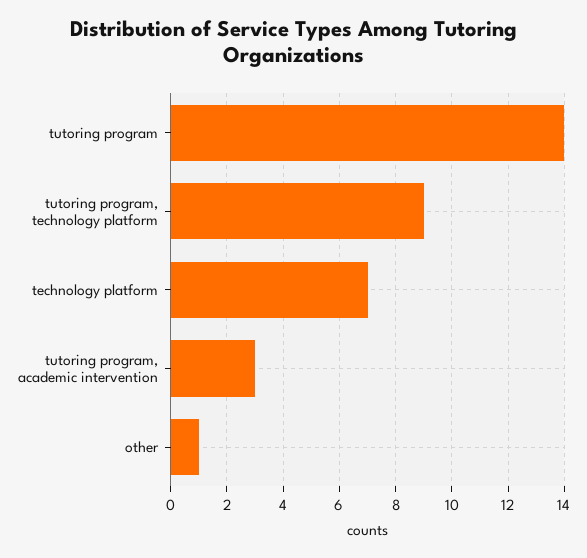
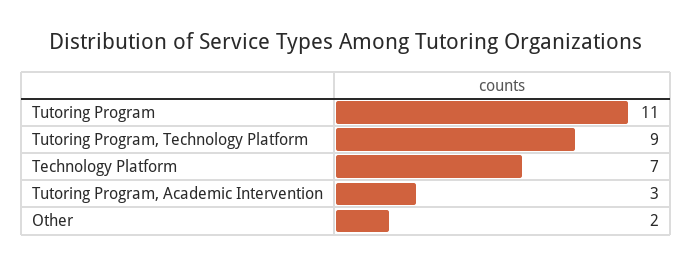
tutoring program: 14 -> 11
other: 1 -> 2

